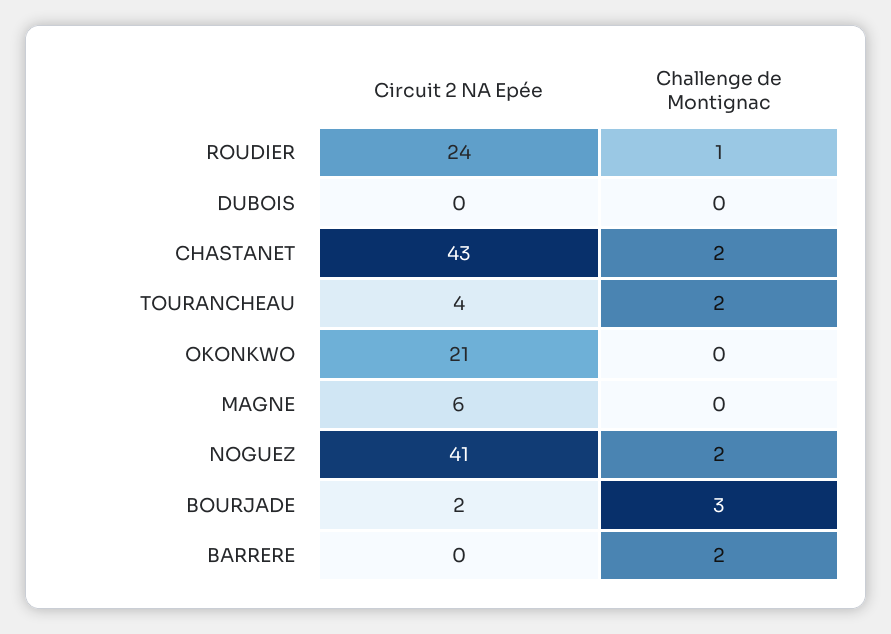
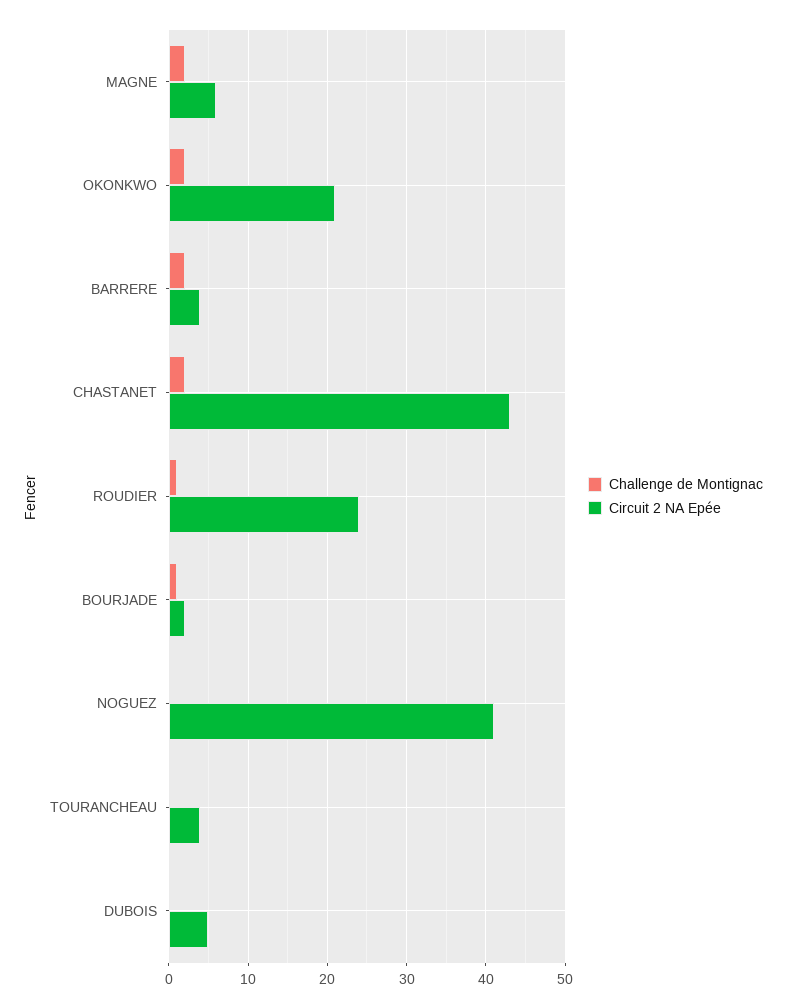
Circuit 2 NA Epée, DUBOIS: 0 -> 5
Challenge de Montignac, TOURANCHEAU: 2 -> 0
Challenge de Montignac, OKONKWO: 0 -> 2
Challenge de Montignac, MAGNE: 0 -> 2
Challenge de Montignac, NOGUEZ: 2 -> 0
Challenge de Montignac, BOURJADE: 3 -> 1
Circuit 2 NA Epée, BARRERE: 0 -> 4

